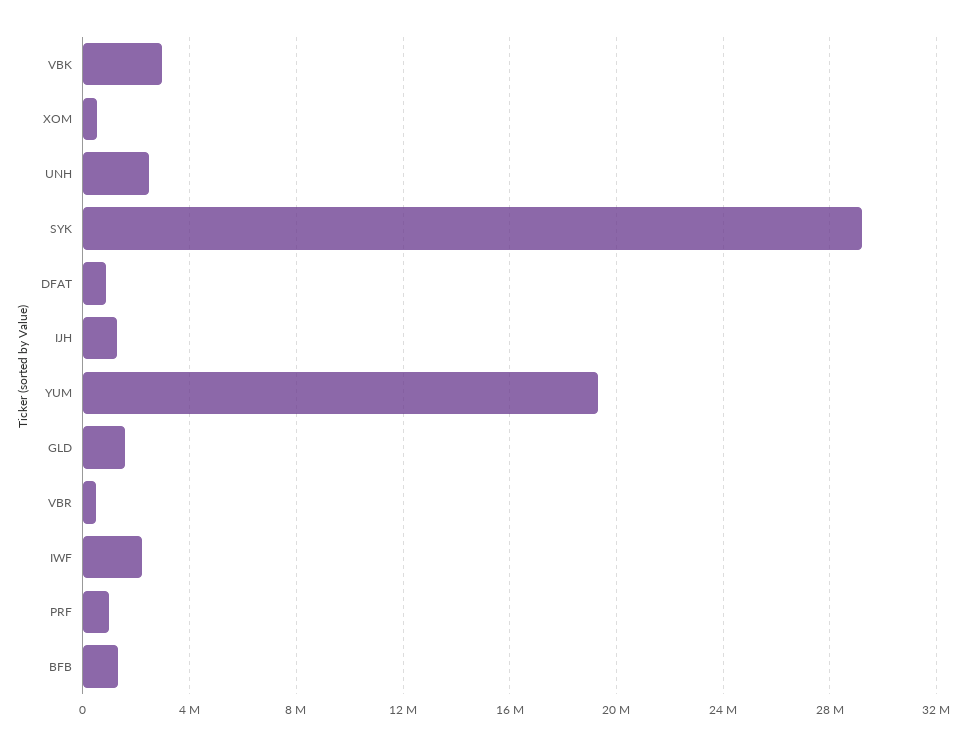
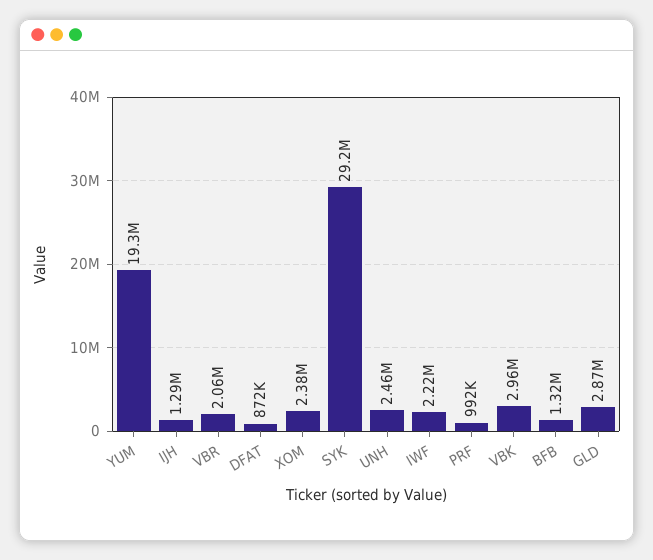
XOM: 500000 -> 2380000
GLD: 1500000 -> 2870000
VBR: 500000 -> 2060000

